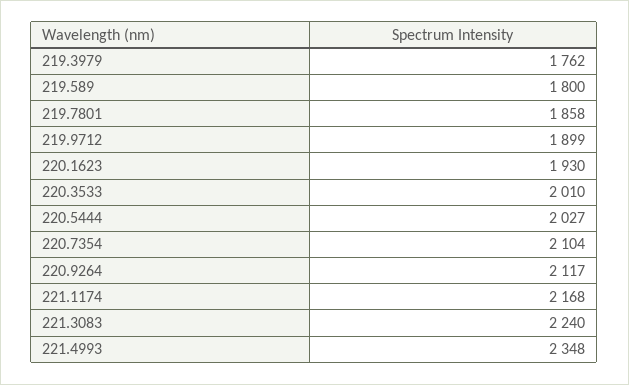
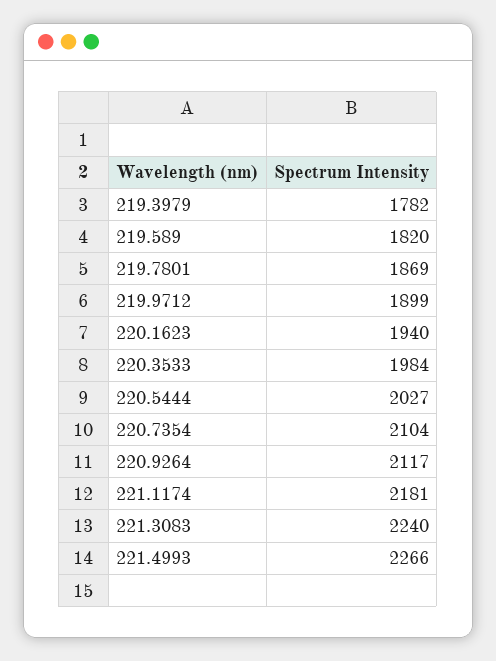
219.3979: 1762 -> 1782
219.589: 1800 -> 1820
219.7801: 1858 -> 1869
220.1623: 1930 -> 1940
220.3533: 2010 -> 1984
221.1174: 2168 -> 2181
221.4993: 2348 -> 2266

